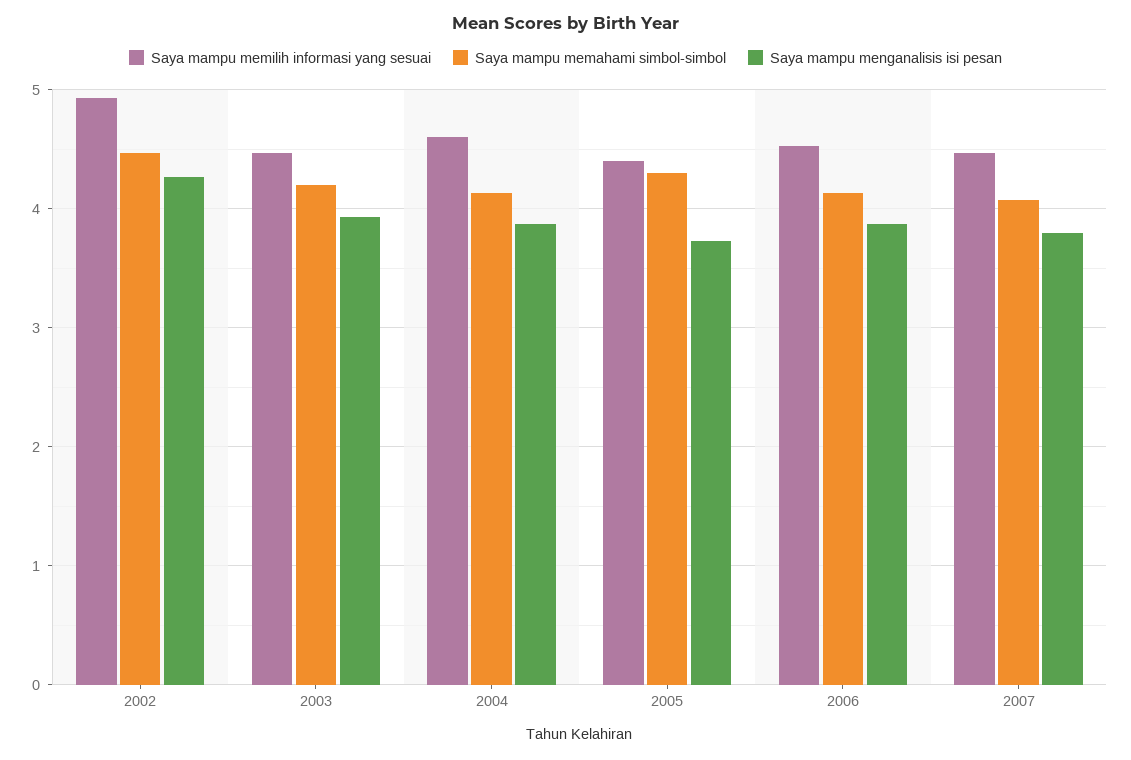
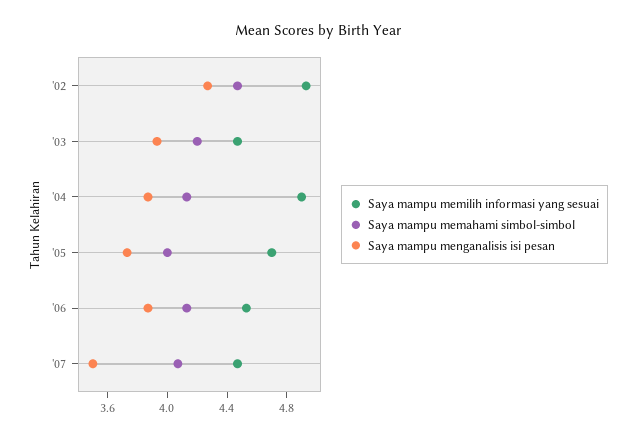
Saya mampu memilih informasi yang sesuai, 2004: 4.6 -> 4.9
Saya mampu memilih informasi yang sesuai, 2005: 4.4 -> 4.7
Saya mampu memahami simbol-simbol, 2005: 4.3 -> 4
Saya mampu menganalisis isi pesan, 2007: 3.8 -> 3.5

